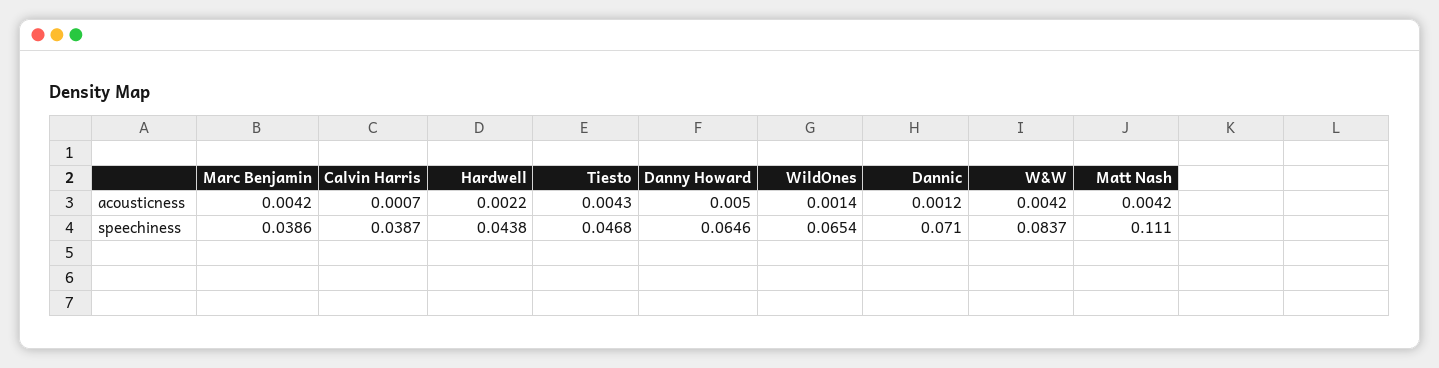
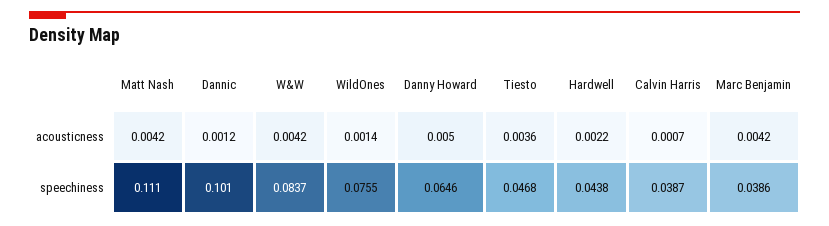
Tiesto, acousticness: 0.0043 -> 0.0036
WildOnes, speechiness: 0.0654 -> 0.0755
Dannic, speechiness: 0.071 -> 0.101

